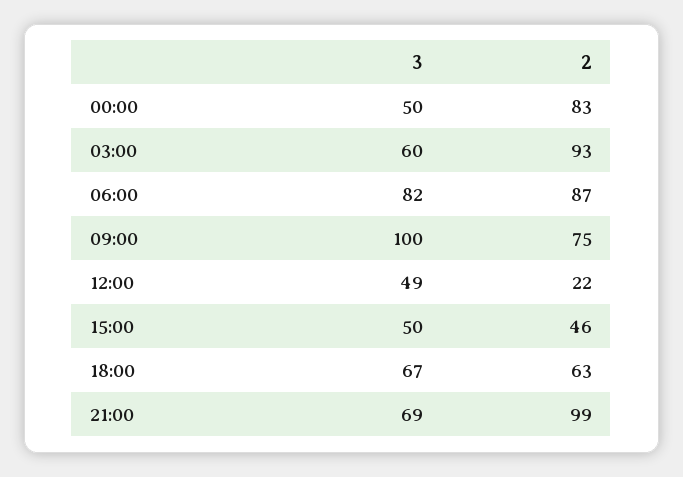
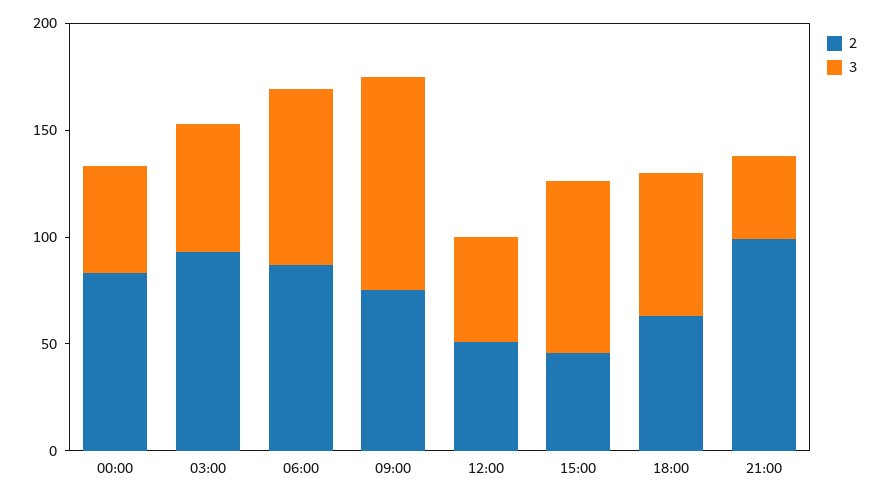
2, 12:00: 22 -> 50
3, 15:00: 50 -> 80
3, 21:00: 69 -> 40

